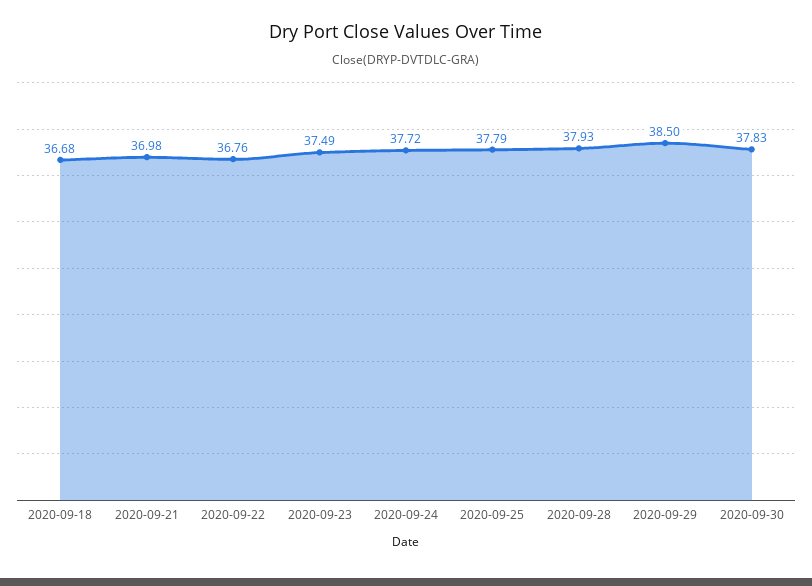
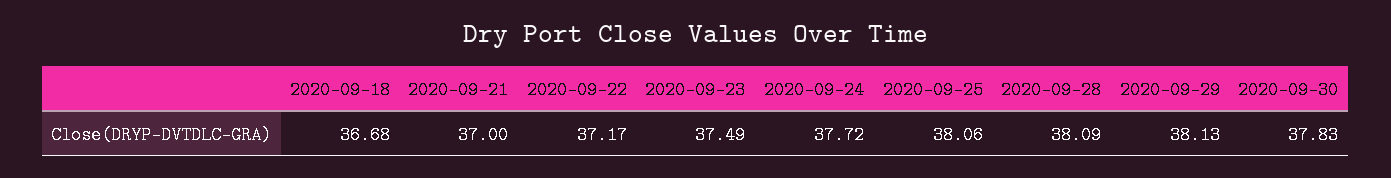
2020-09-21: 36.98 -> 37
2020-09-22: 36.76 -> 37.17
2020-09-25: 37.79 -> 38.06
2020-09-28: 37.93 -> 38.09
2020-09-29: 38.5 -> 38.13

